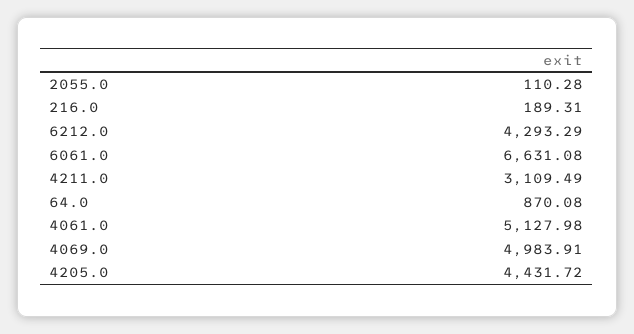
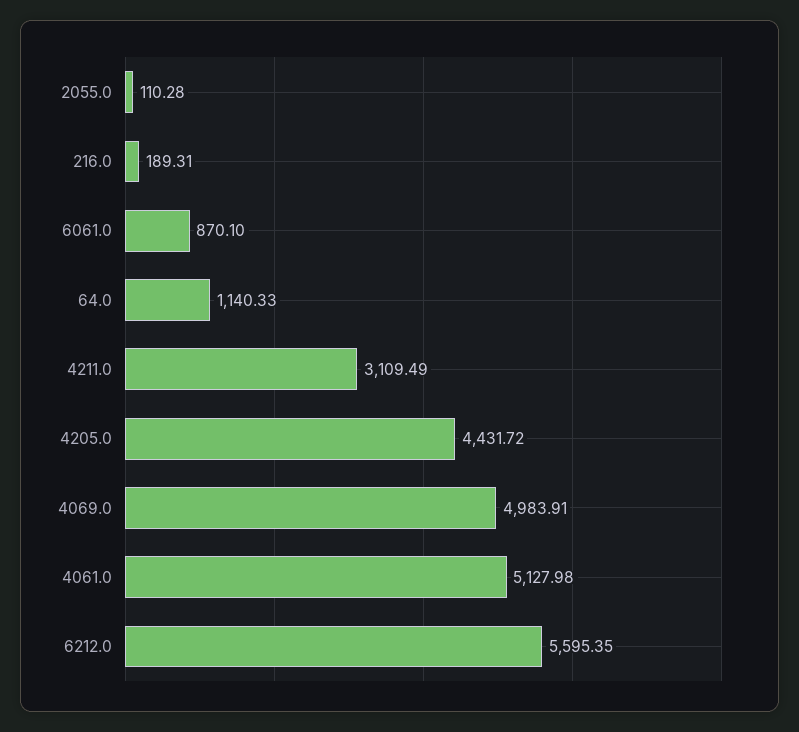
6212.0: 4293.29 -> 5595.35
6061.0: 6631.08 -> 870.1
64.0: 870.08 -> 1140.33

